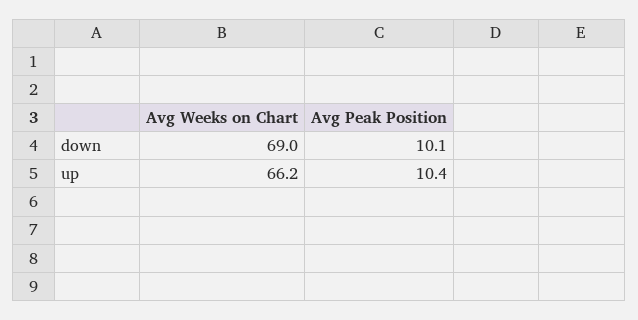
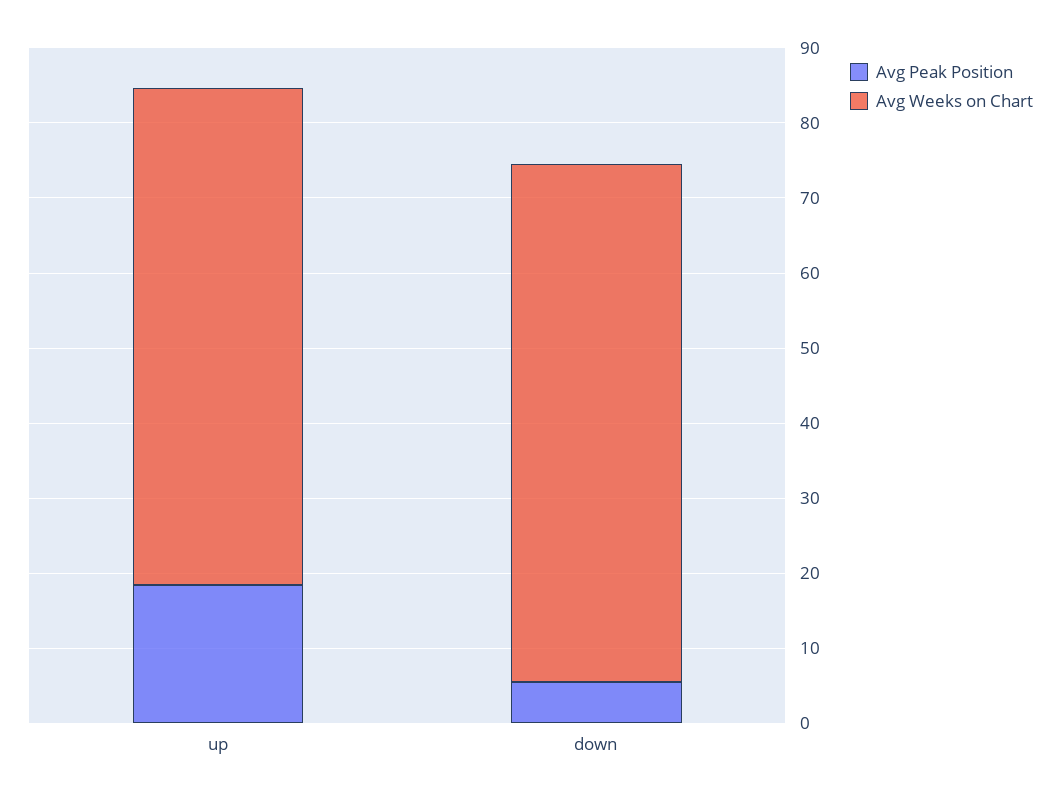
Avg Peak Position, down: 10.1 -> 6
Avg Peak Position, up: 10.4 -> 18

